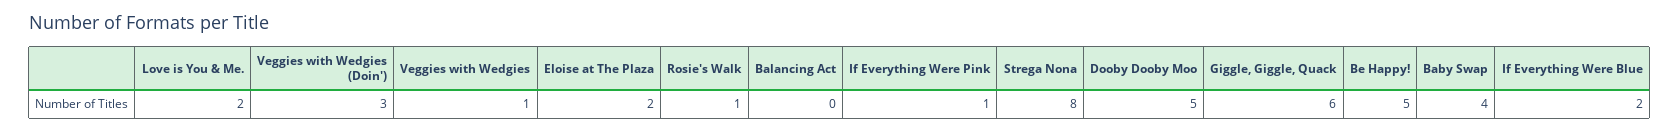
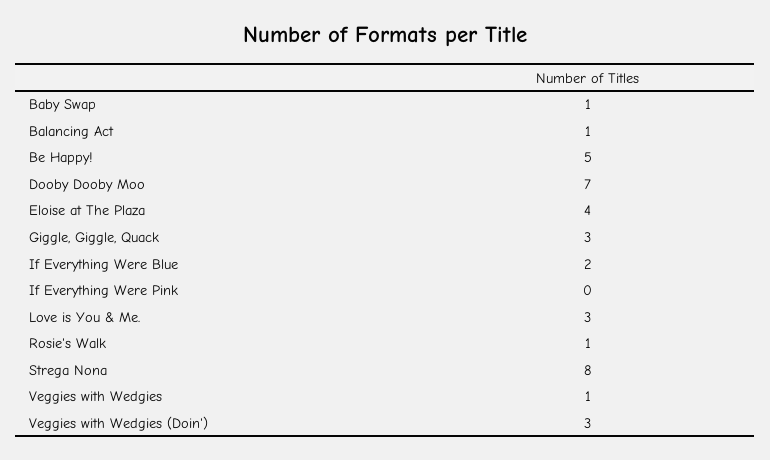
Love is You & Me.: 2 -> 3
Eloise at The Plaza: 2 -> 4
Balancing Act: 0 -> 1
If Everything Were Pink: 1 -> 0
Dooby Dooby Moo: 5 -> 7
Giggle, Giggle, Quack: 6 -> 3
Baby Swap: 4 -> 1

